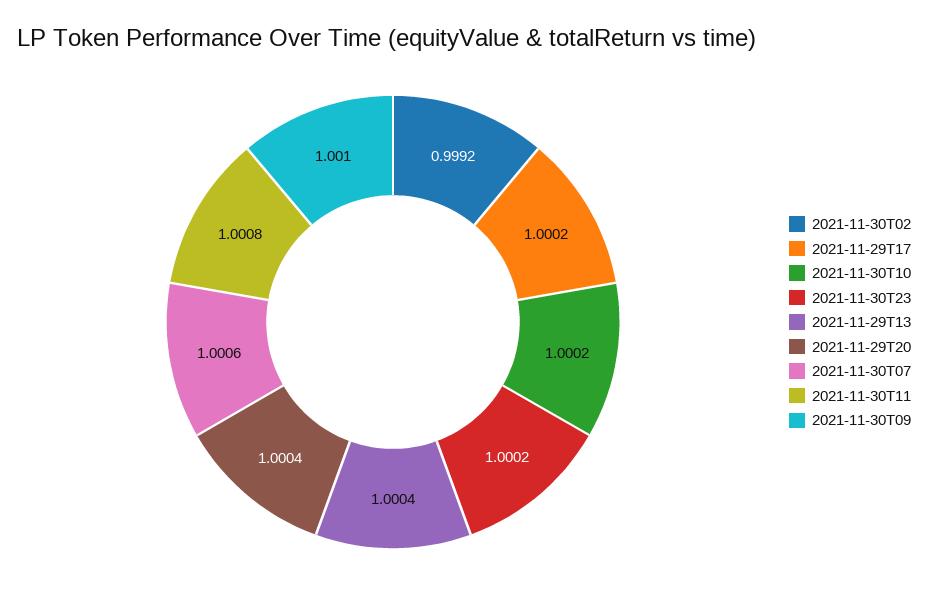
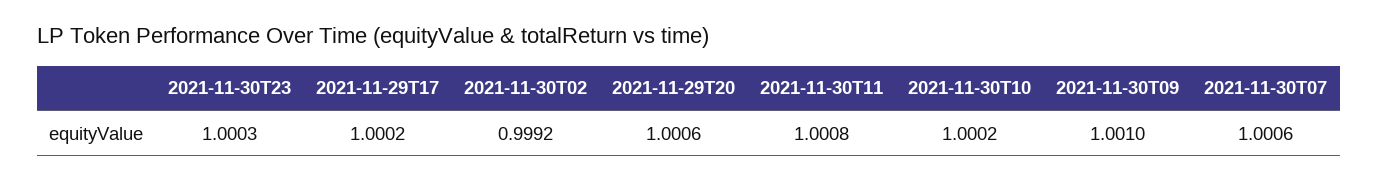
2021-11-30T23: 1.0002 -> 1.0003
2021-11-29T13: 1.0004 -> none
2021-11-29T20: 1.0004 -> 1.0006

